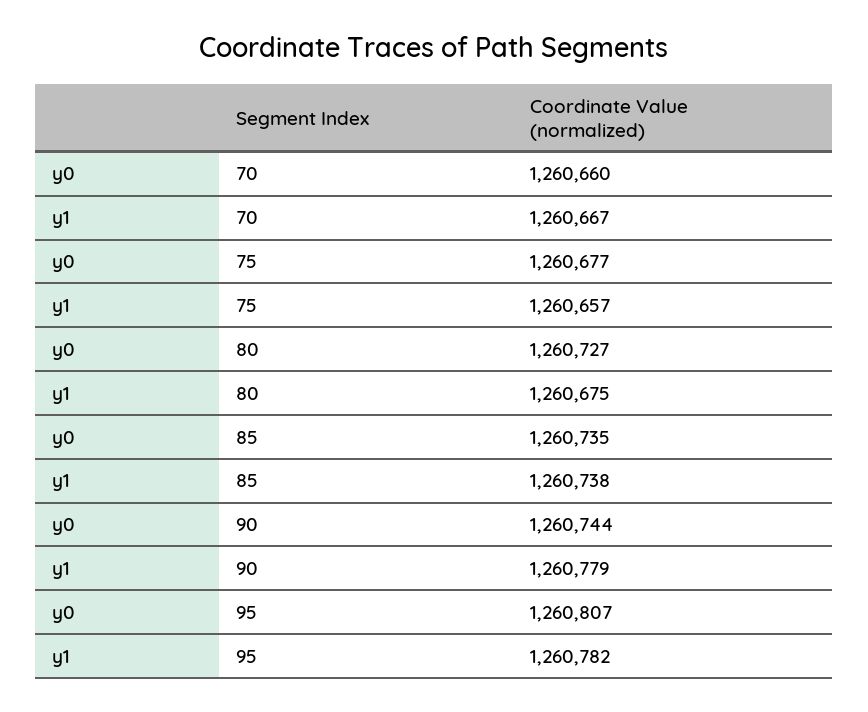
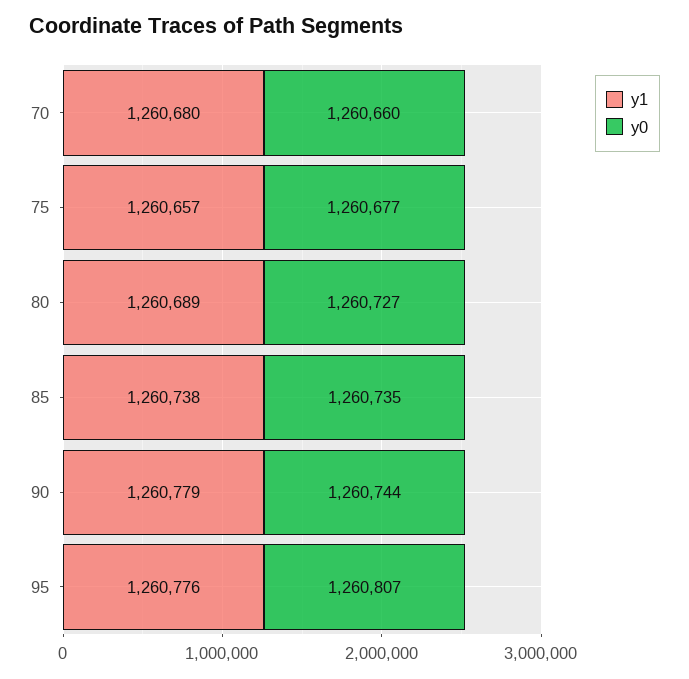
y1, 70: 1260667 -> 1260680
y1, 80: 1260675 -> 1260689
y1, 95: 1260782 -> 1260776

